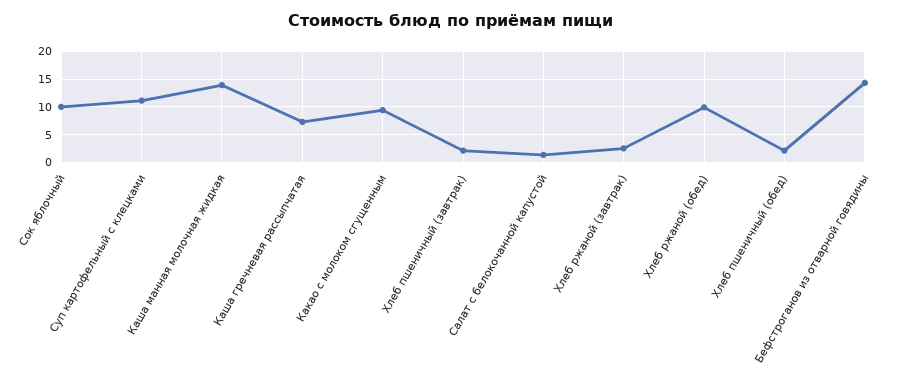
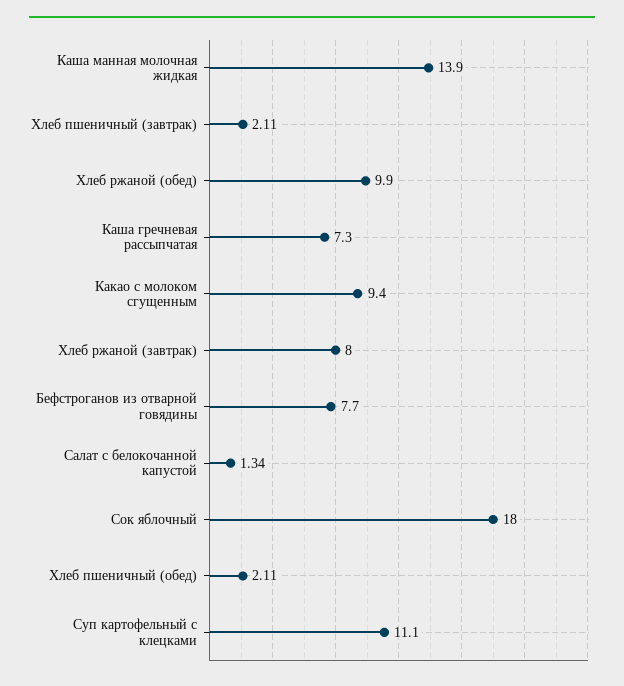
Сок яблочный: 10 -> 18
Хлеб ржаной (завтрак): 2.5 -> 8
Бефстроганов из отварной говядины: 15 -> 7.7

